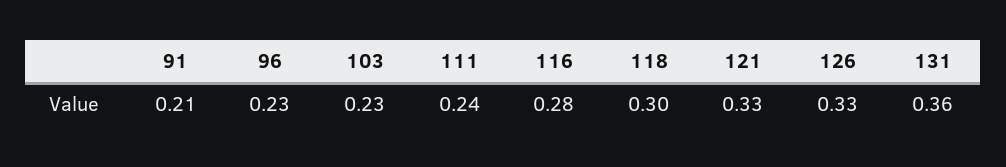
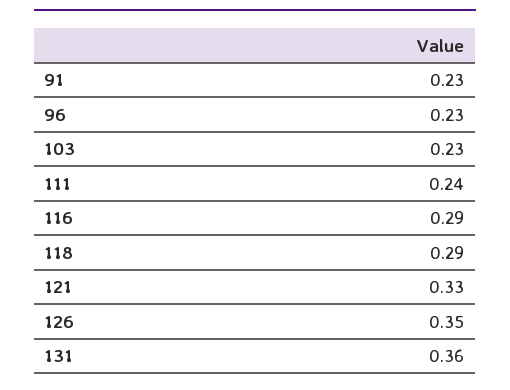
91: 0.21 -> 0.23
116: 0.28 -> 0.29
118: 0.3 -> 0.29
126: 0.33 -> 0.35

